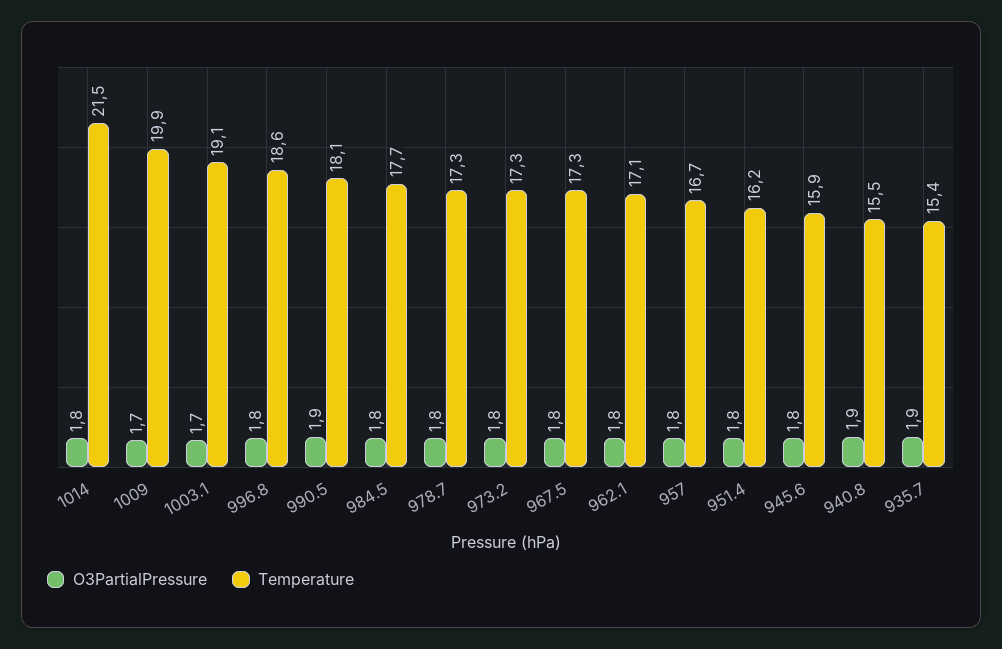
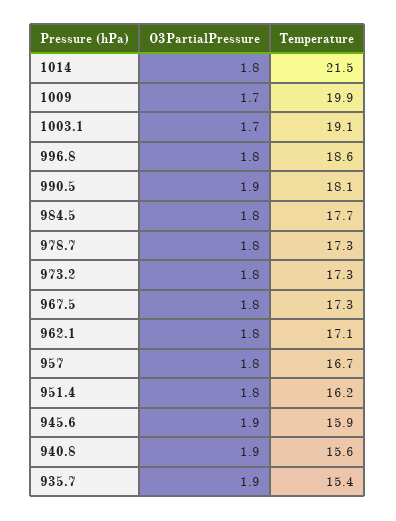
O3PartialPressure, 945.6: 1.8 -> 1.9
Temperature, 940.8: 15.5 -> 15.6

